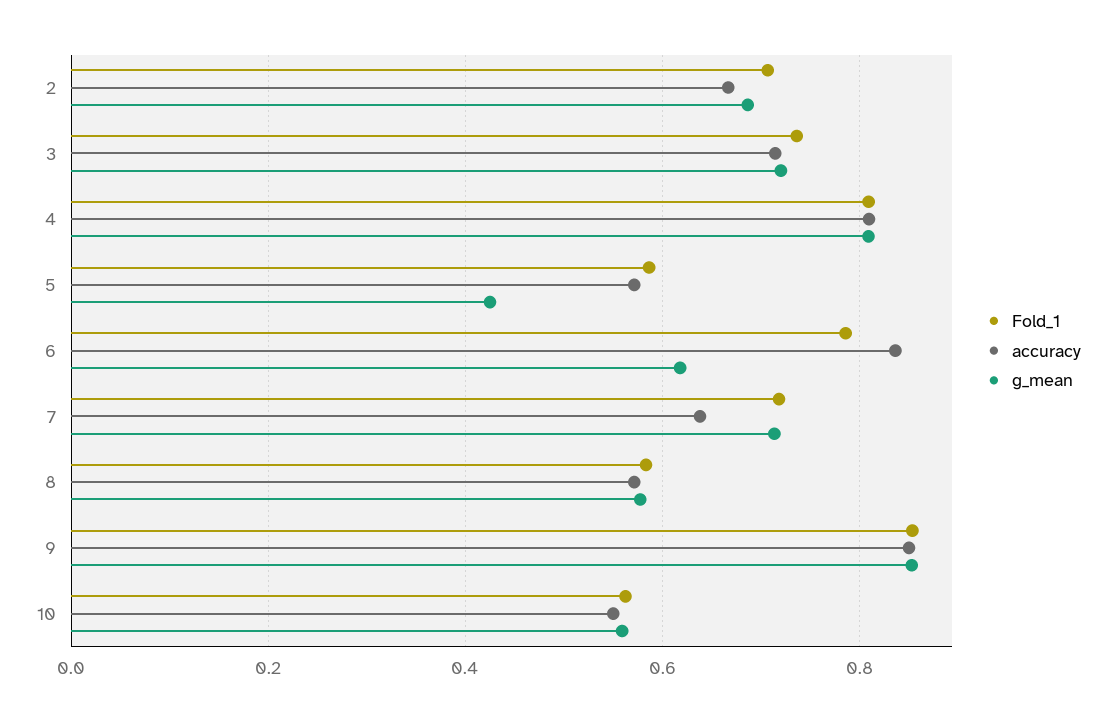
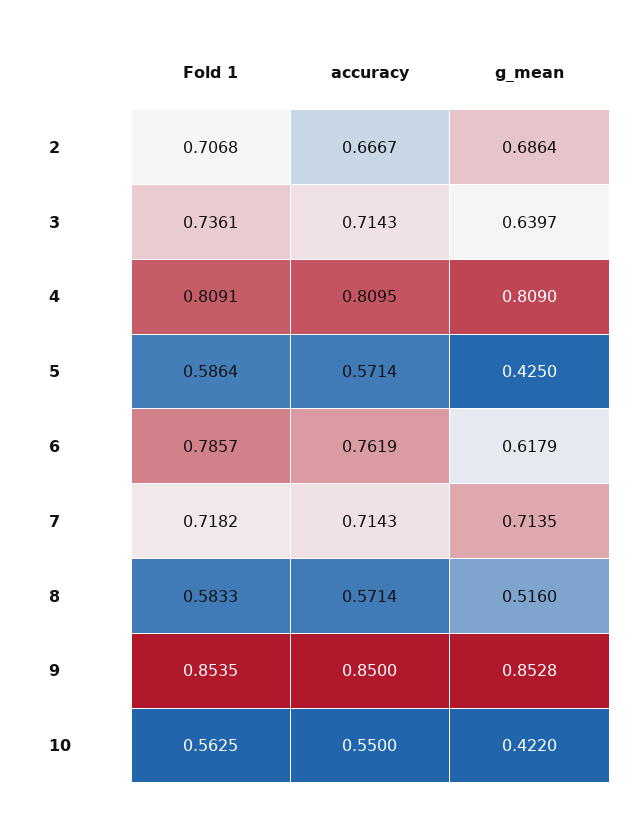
g_mean, 3: 0.72 -> 0.6397
accuracy, 6: 0.84 -> 0.7619
accuracy, 7: 0.64 -> 0.7143
g_mean, 8: 0.58 -> 0.516
g_mean, 10: 0.56 -> 0.422

